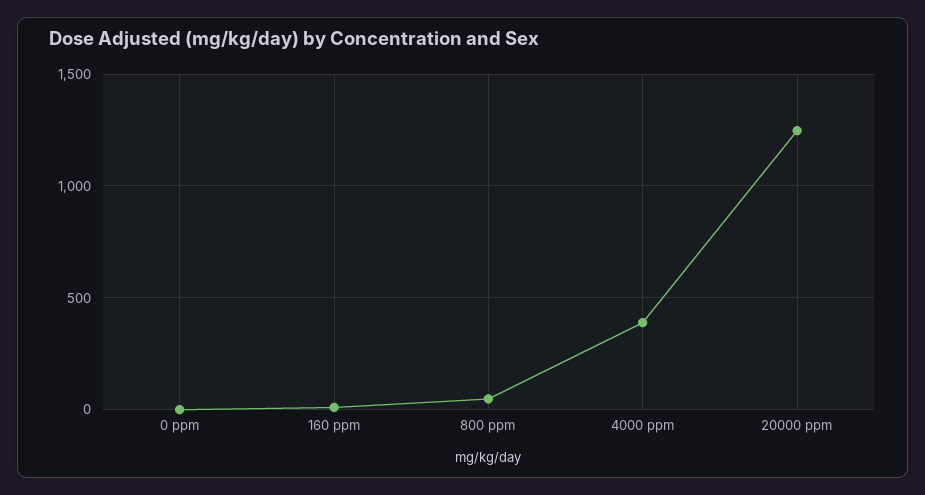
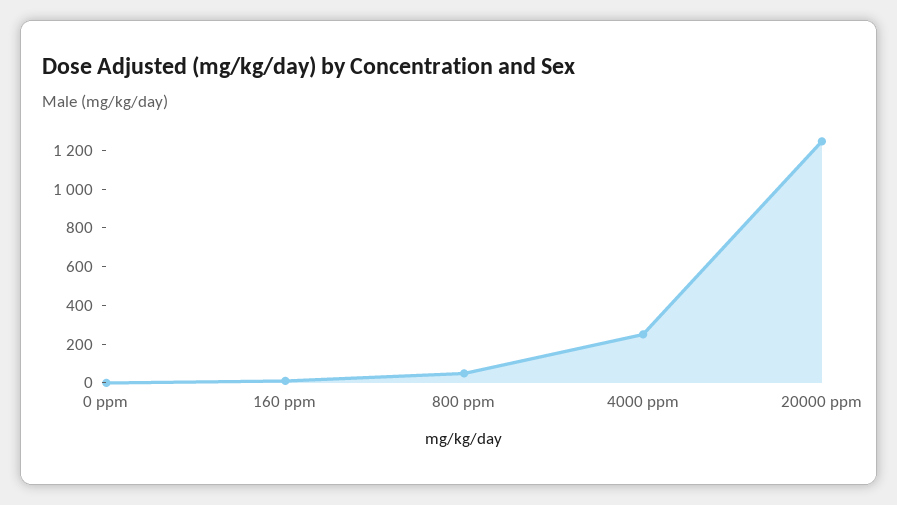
4000 ppm: 400 -> 250

